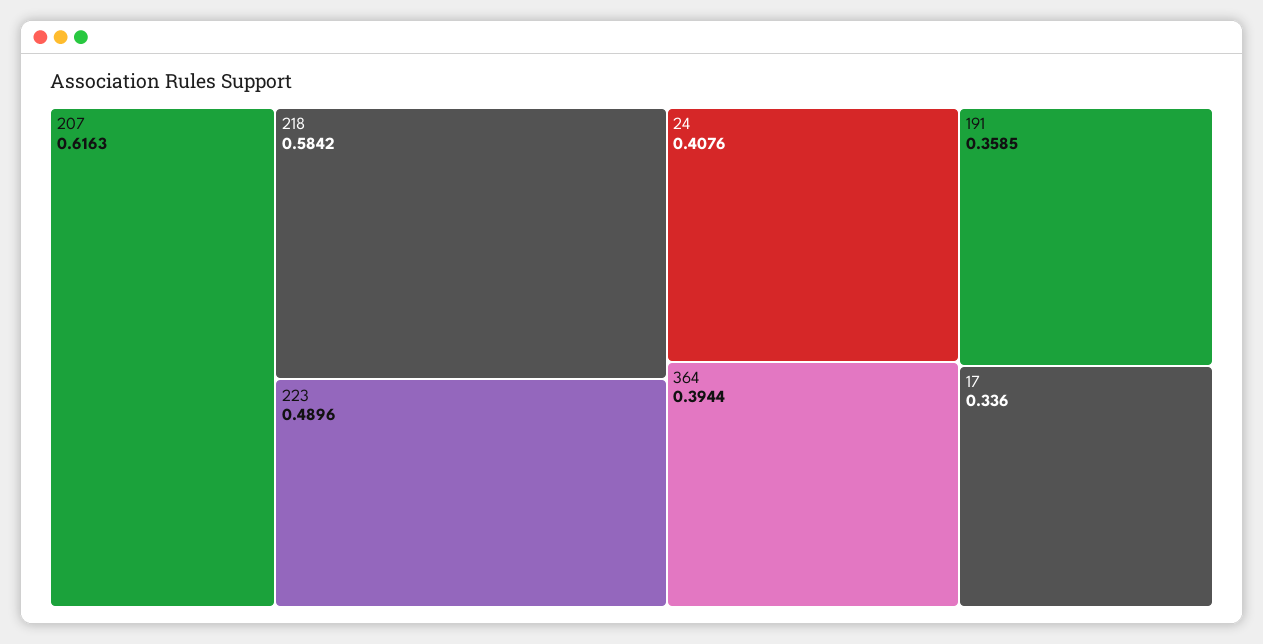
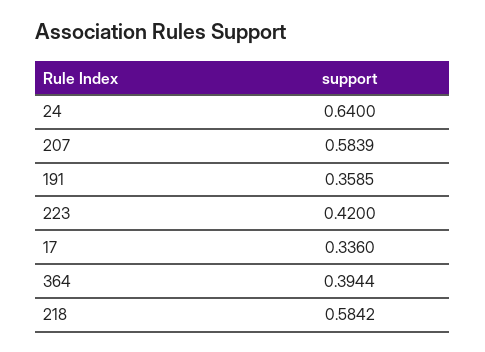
207: 0.6163 -> 0.5839
223: 0.4896 -> 0.42
24: 0.4076 -> 0.64

